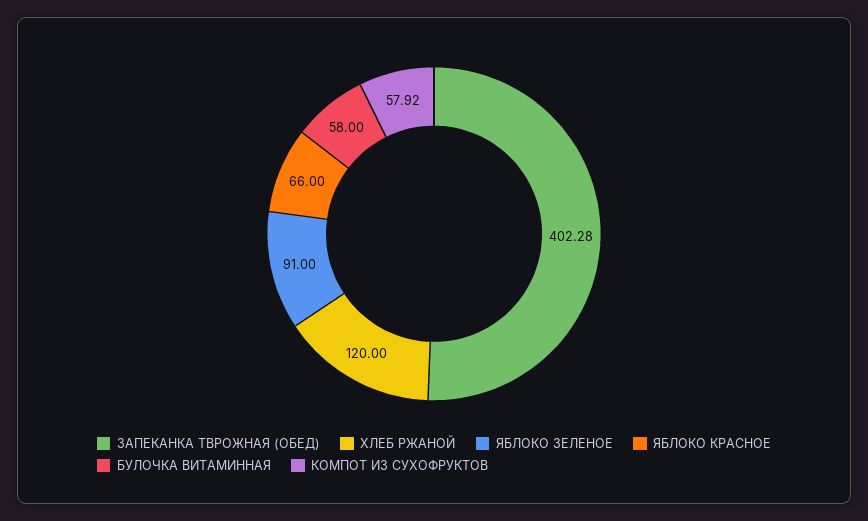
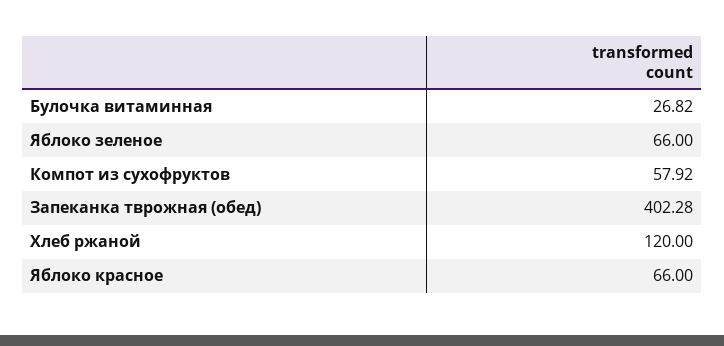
ЯБЛОКО ЗЕЛЕНОЕ: 91 -> 66
БУЛОЧКА ВИТАМИННАЯ: 58 -> 26.82

